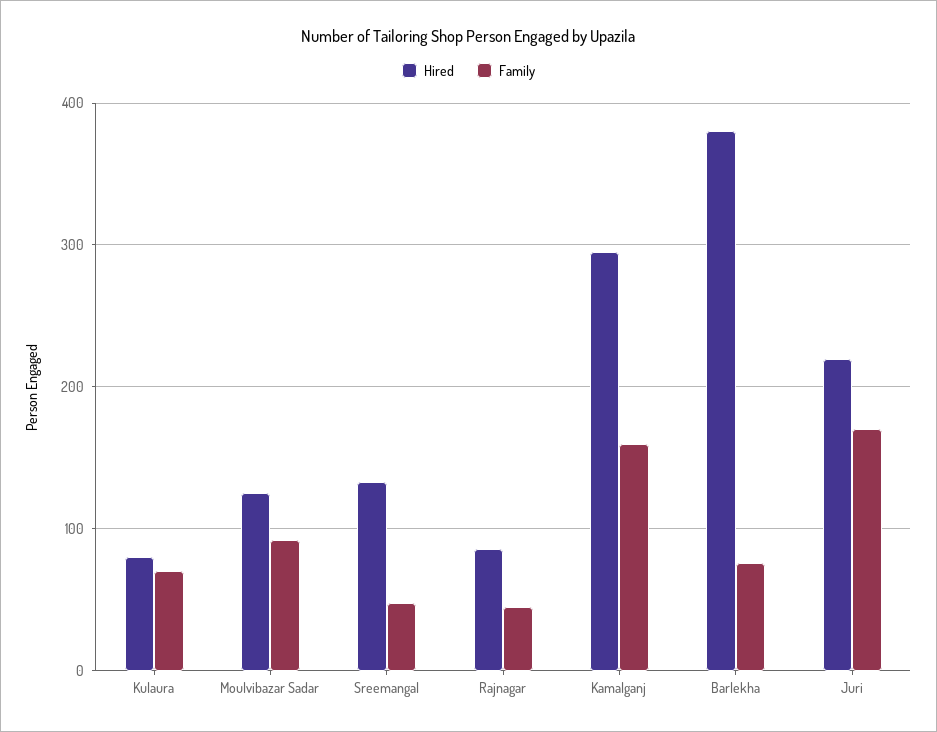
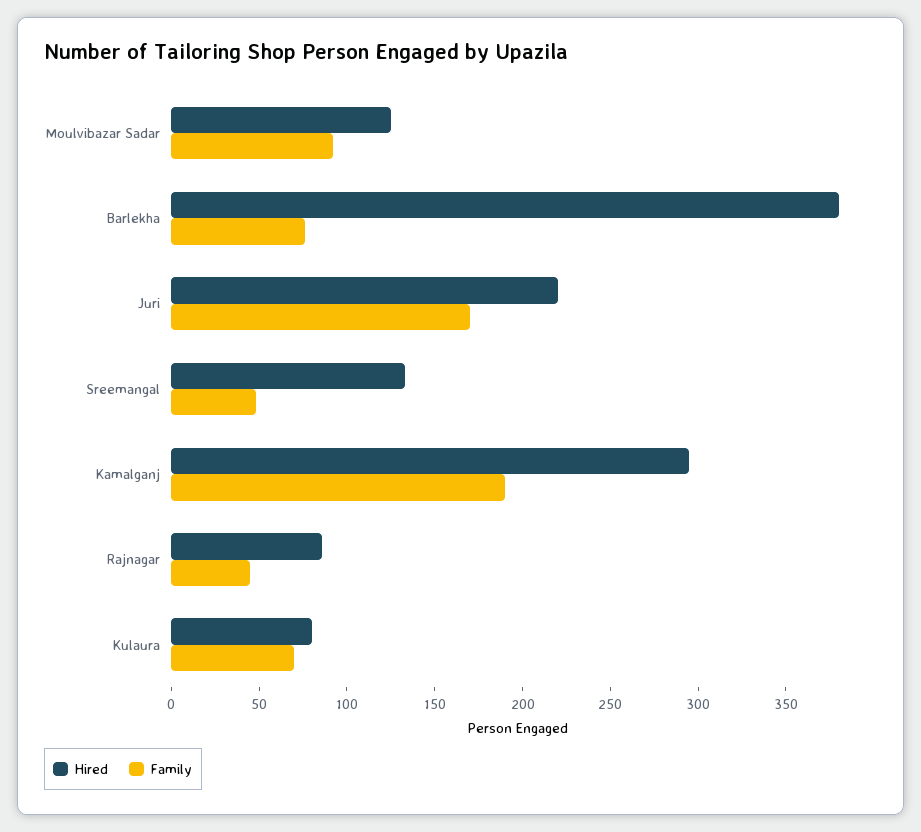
Family, Kamalganj: 160 -> 190

